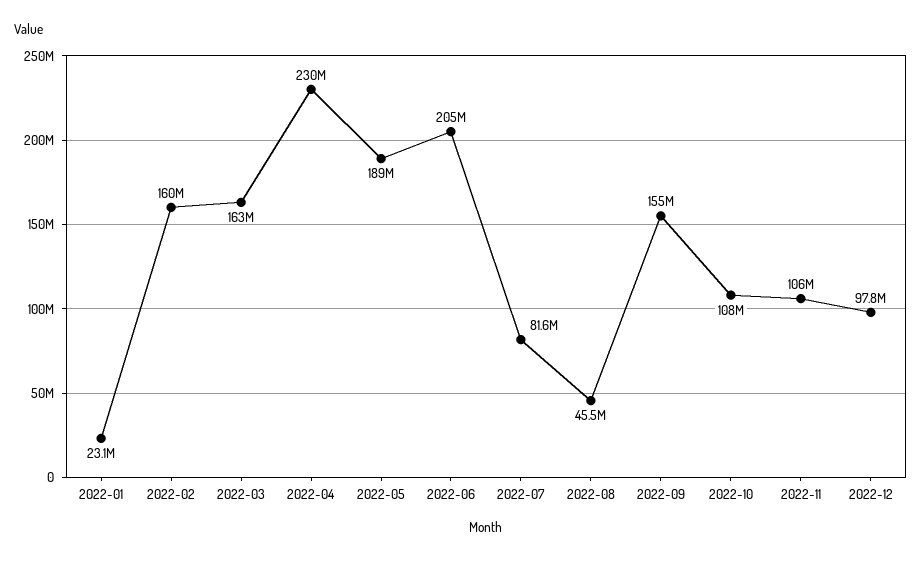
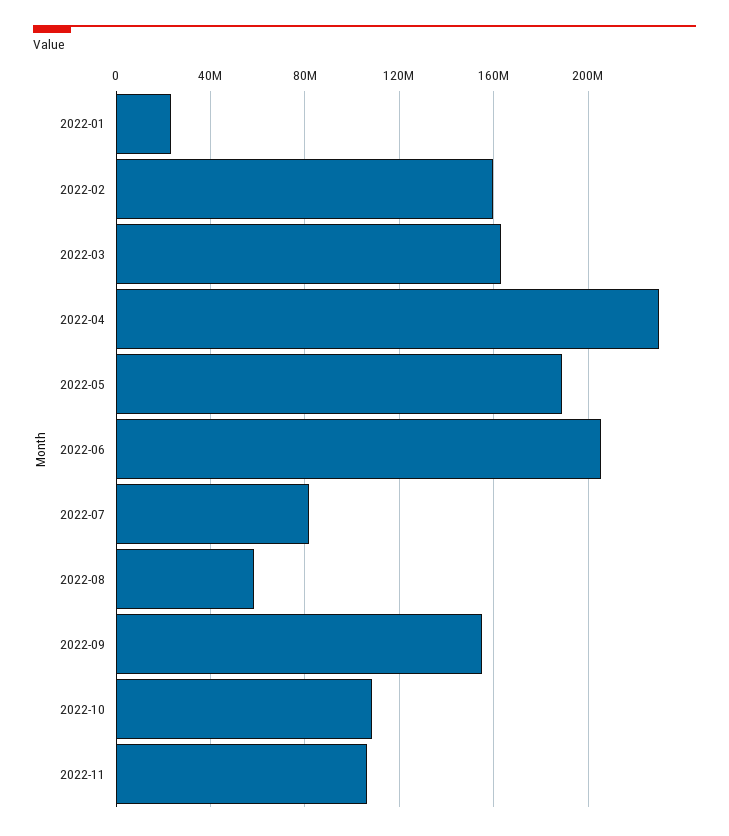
2022-08: 45500000 -> 60000000
2022-12: 97800000 -> none

